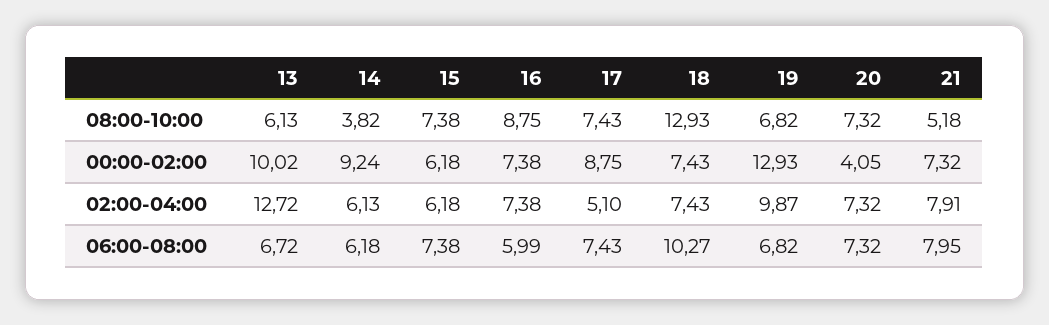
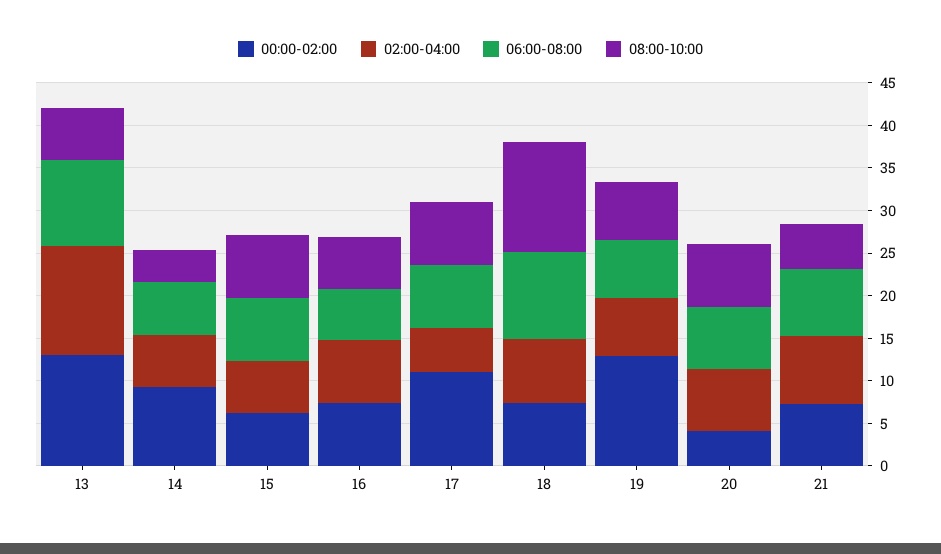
08:00-10:00, 16: 8.75 -> 6
00:00-02:00, 13: 10.02 -> 13
00:00-02:00, 17: 8.75 -> 11
02:00-04:00, 19: 9.87 -> 7
06:00-08:00, 13: 6.72 -> 10

